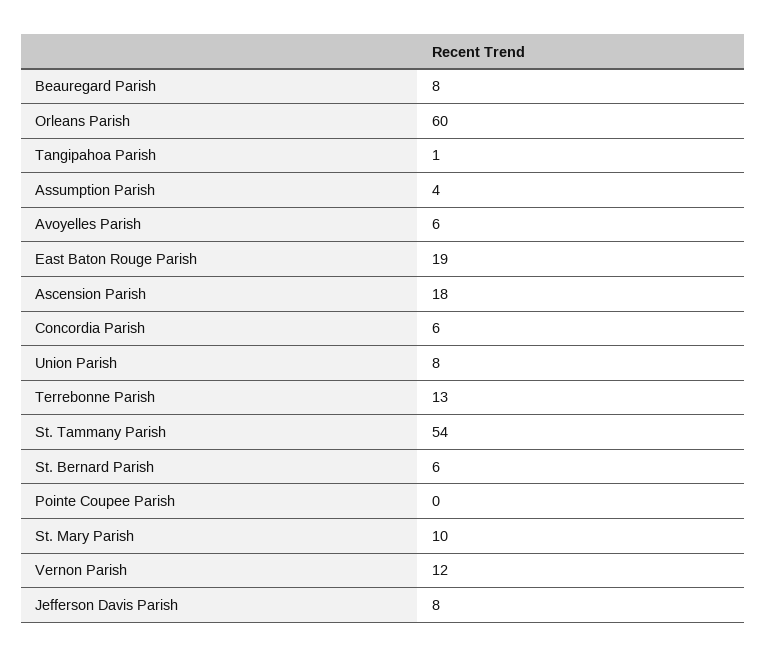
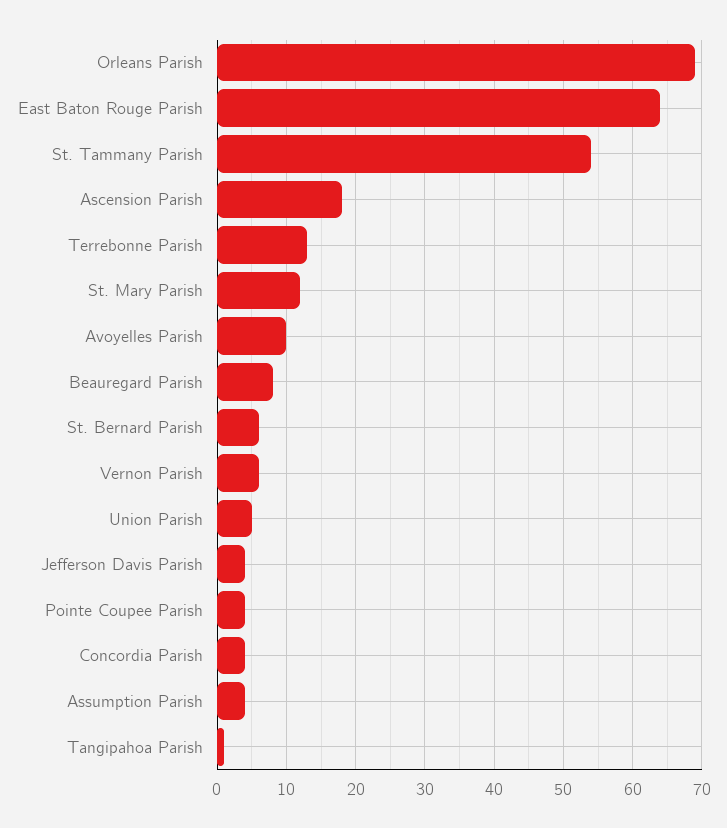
Orleans Parish: 60 -> 69
Avoyelles Parish: 6 -> 10
East Baton Rouge Parish: 19 -> 64
Concordia Parish: 6 -> 4
Union Parish: 8 -> 5
Pointe Coupee Parish: 0 -> 4
St. Mary Parish: 10 -> 12
Vernon Parish: 12 -> 6
Jefferson Davis Parish: 8 -> 4

